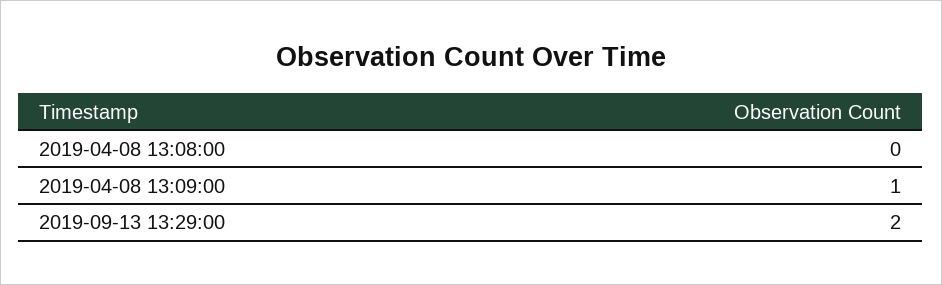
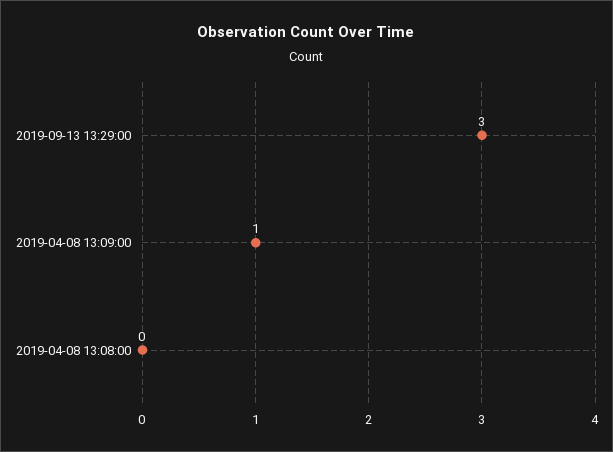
2019-09-13 13:29:00: 2 -> 3

